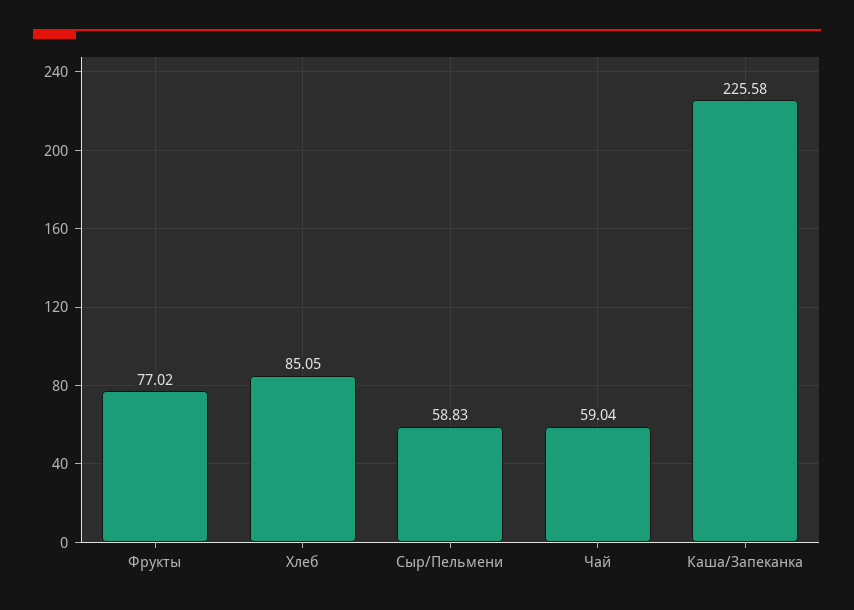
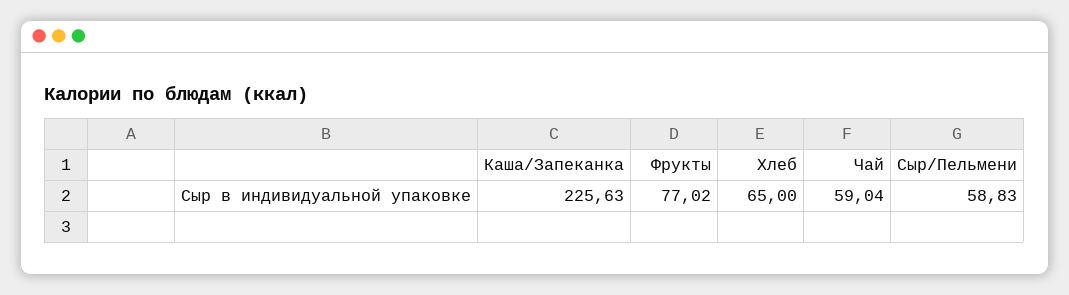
Хлеб: 85.05 -> 65
Каша/Запеканка: 225.58 -> 225.63

